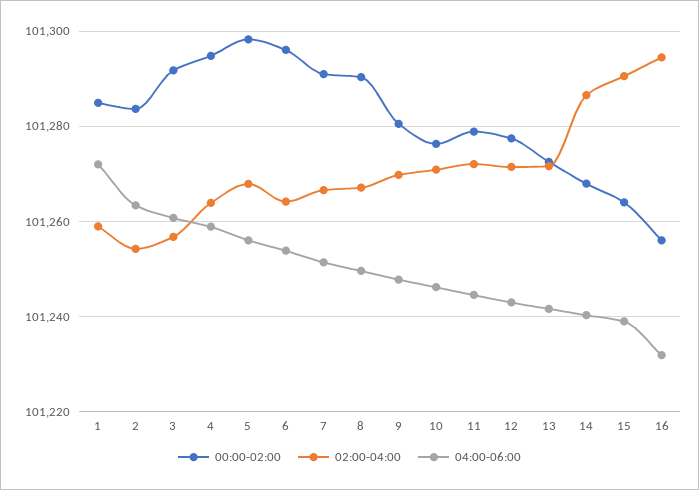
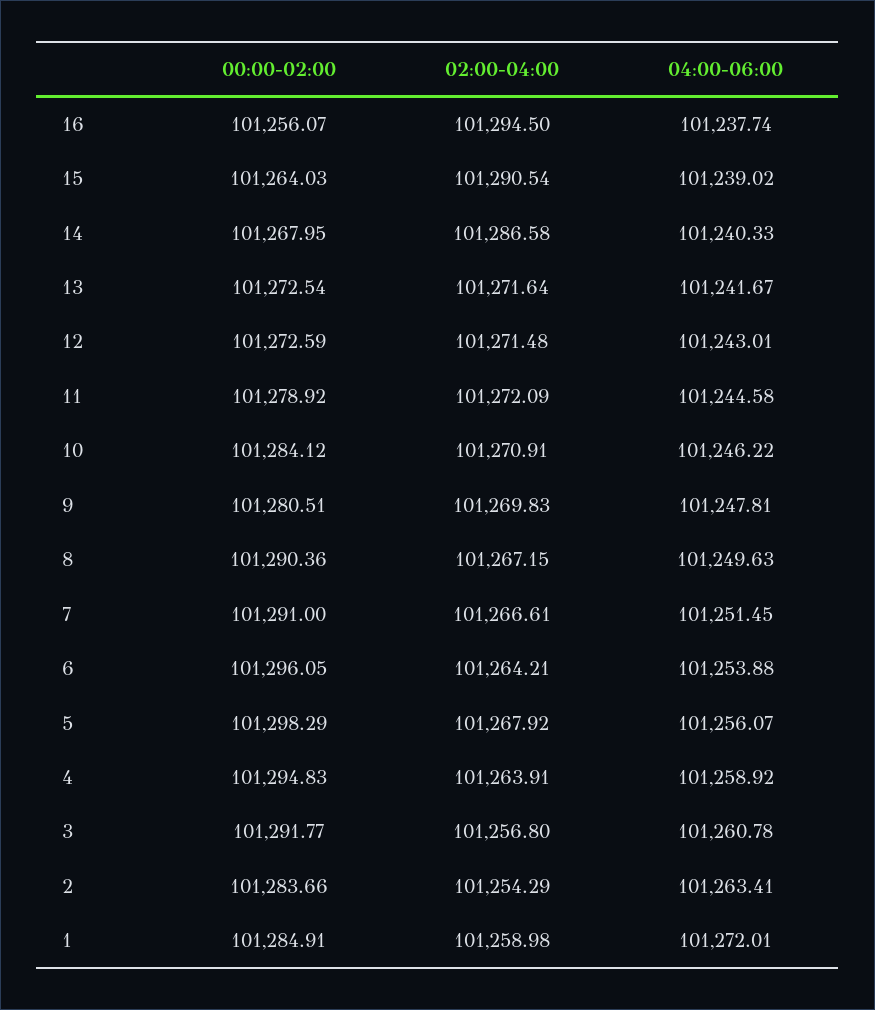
00:00-02:00, 10: 101276 -> 101284.12
00:00-02:00, 12: 101278 -> 101272.59
04:00-06:00, 16: 101232 -> 101237.74

